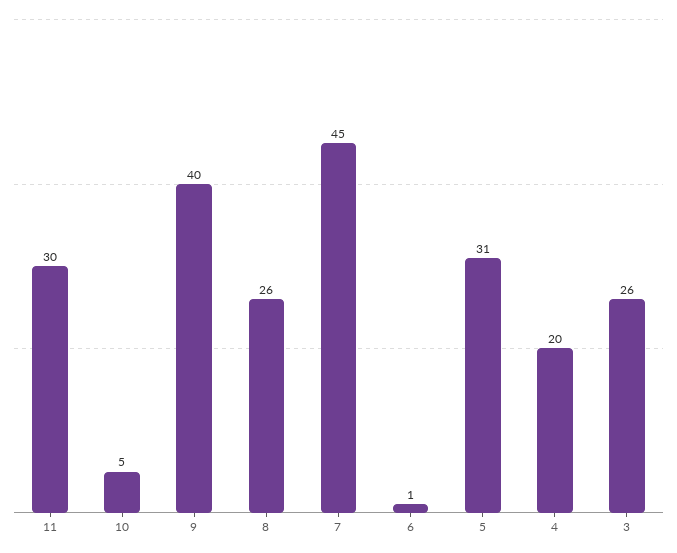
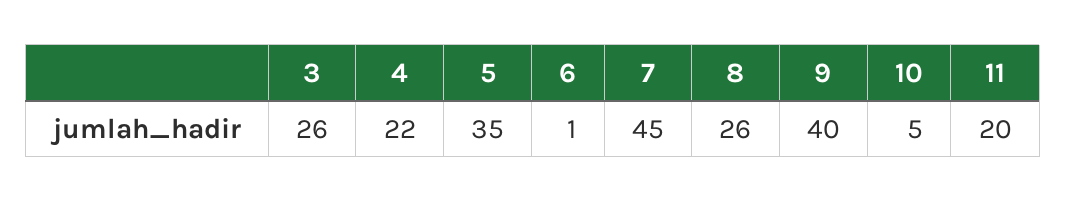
11: 30 -> 20
5: 31 -> 35
4: 20 -> 22

